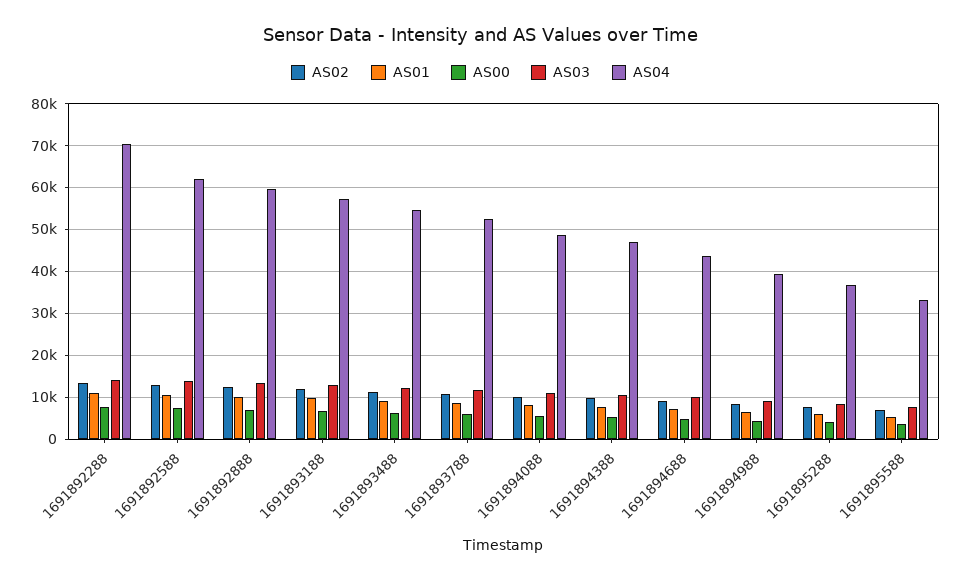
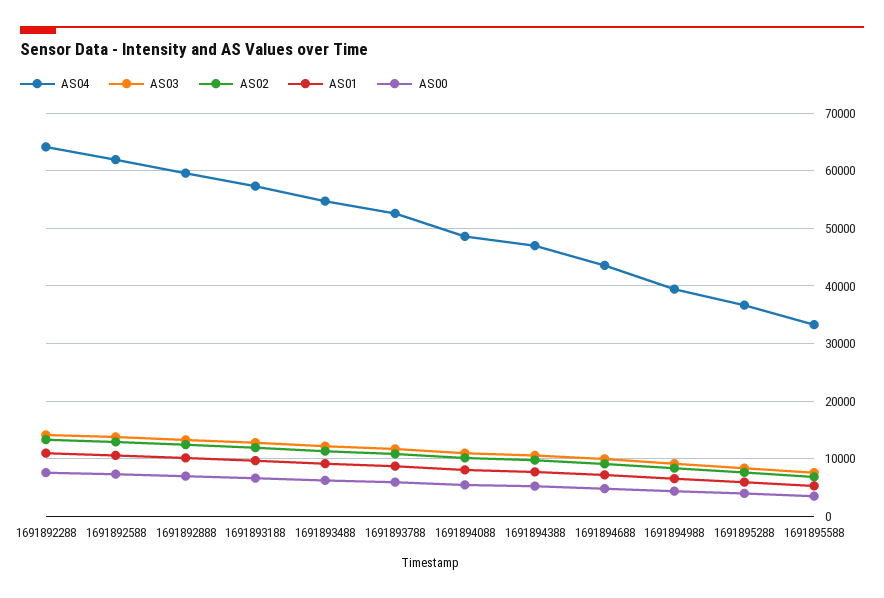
AS04, 1691892288: 70000 -> 64000

